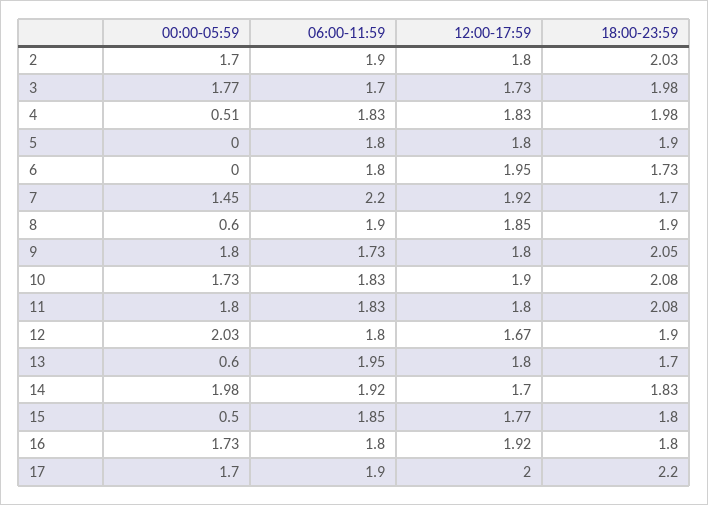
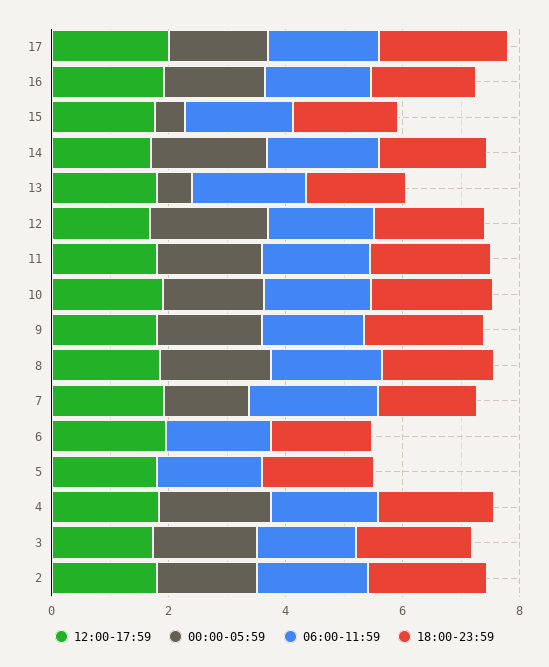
00:00-05:59, 4: 0.51 -> 2
00:00-05:59, 8: 0.6 -> 2

